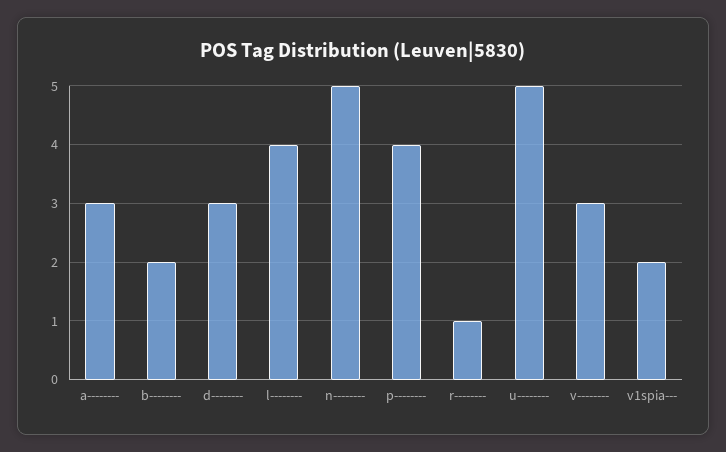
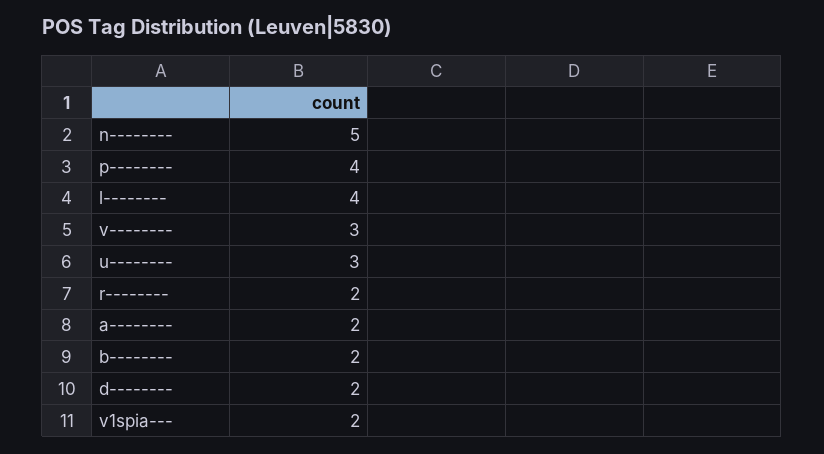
a--------: 3 -> 2
d--------: 3 -> 2
r--------: 1 -> 2
u--------: 5 -> 3

